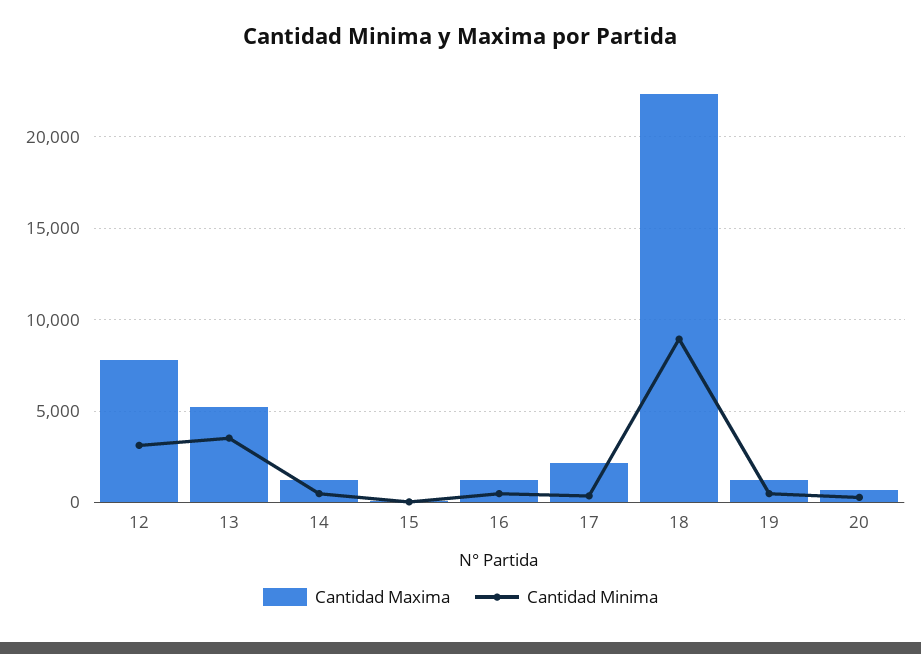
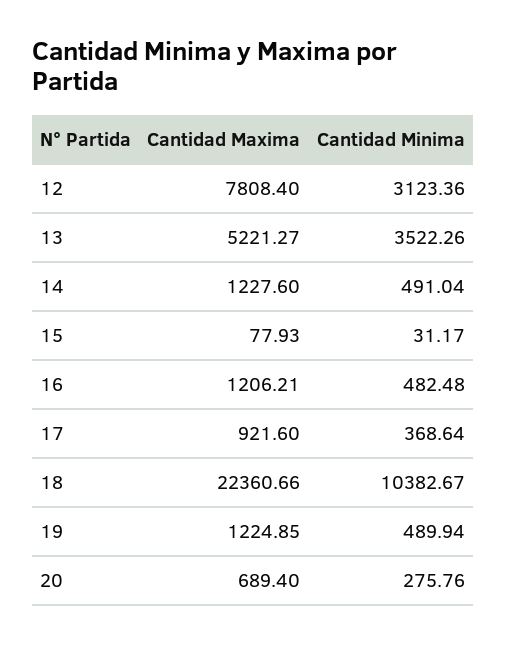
Cantidad Maxima, 17: 2000 -> 921.6
Cantidad Minima, 18: 9000 -> 10382.67

